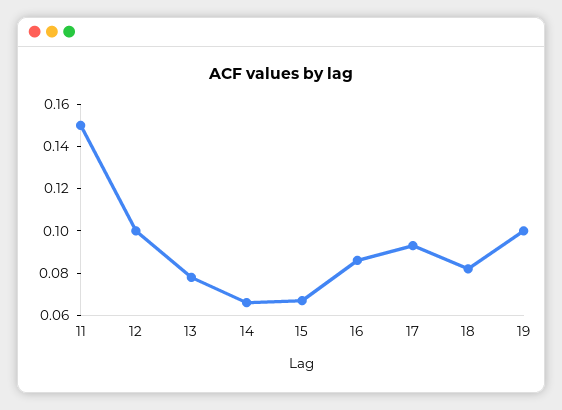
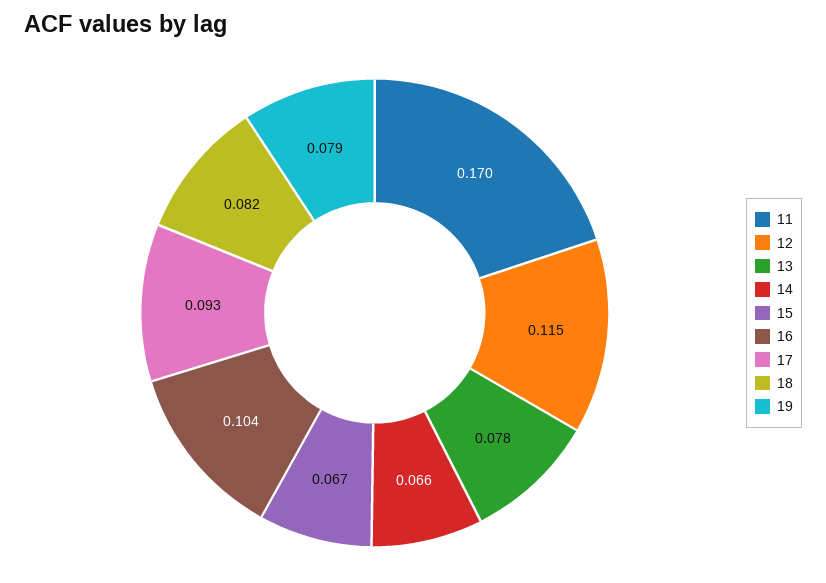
11: 0.15 -> 0.17
12: 0.1 -> 0.115
16: 0.085 -> 0.104
19: 0.1 -> 0.079

